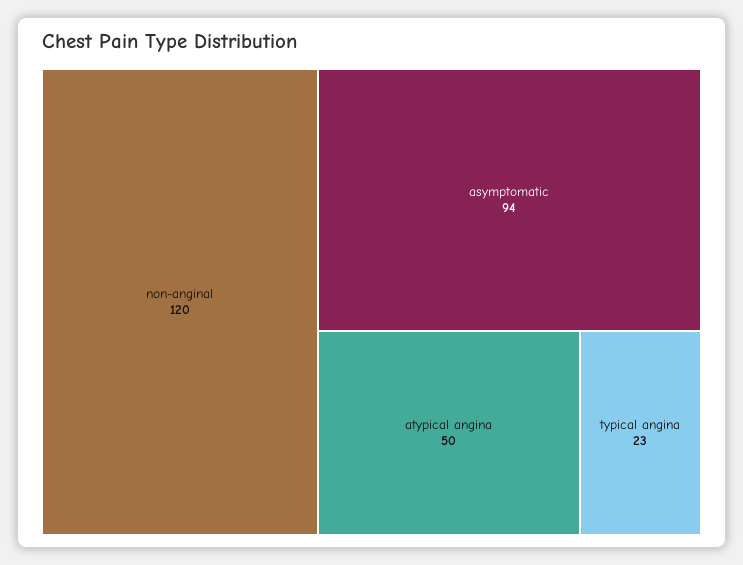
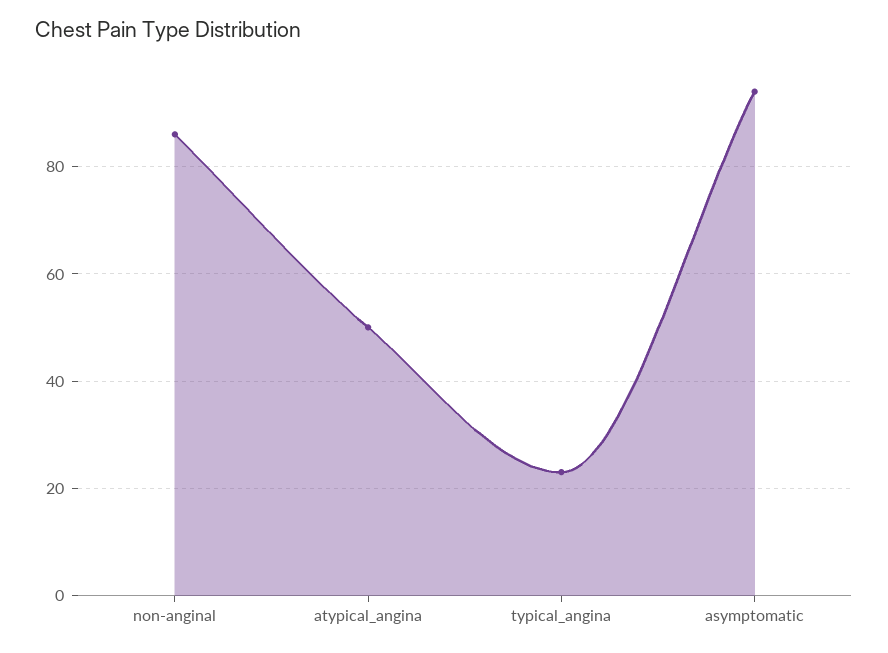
non-anginal: 120 -> 85

